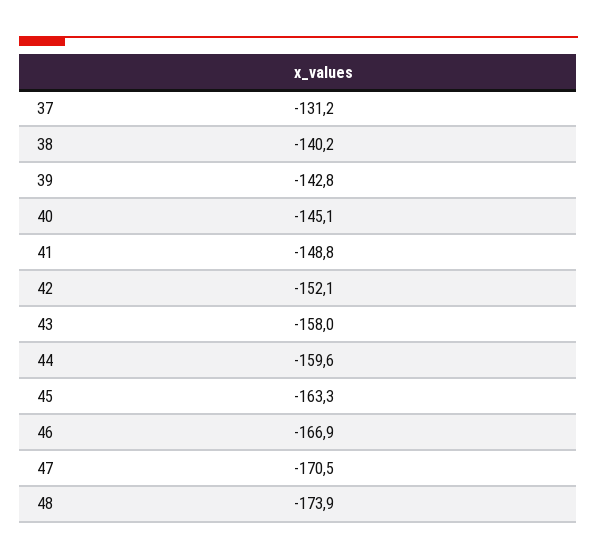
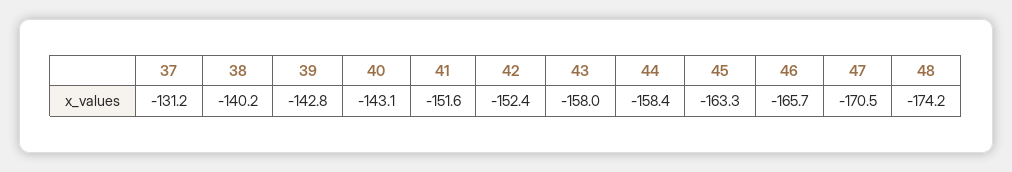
40: -145.1 -> -143.1
41: -148.8 -> -151.6
42: -152.1 -> -152.4
44: -159.6 -> -158.4
46: -166.9 -> -165.7
48: -173.9 -> -174.2

